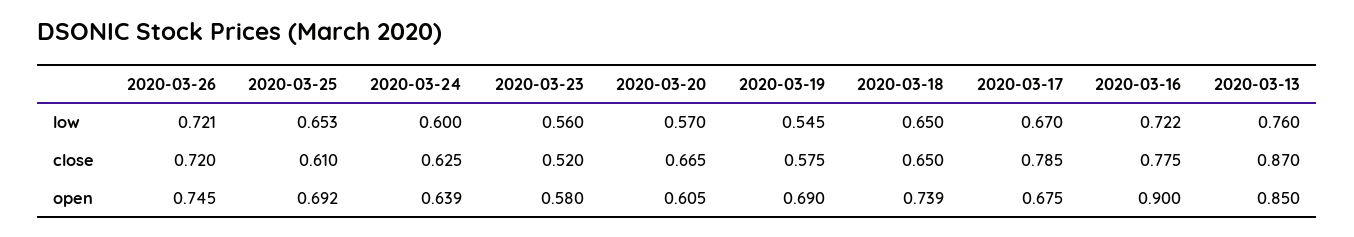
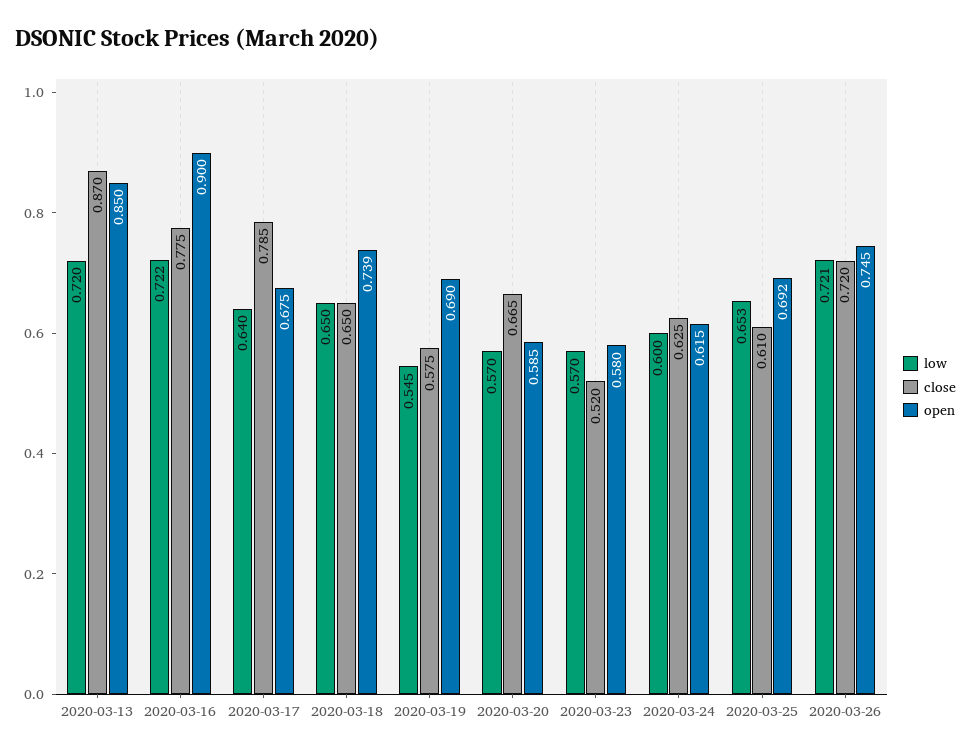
low, 2020-03-23: 0.56 -> 0.57
low, 2020-03-17: 0.67 -> 0.64
low, 2020-03-13: 0.76 -> 0.72
open, 2020-03-24: 0.639 -> 0.615
open, 2020-03-20: 0.605 -> 0.585

